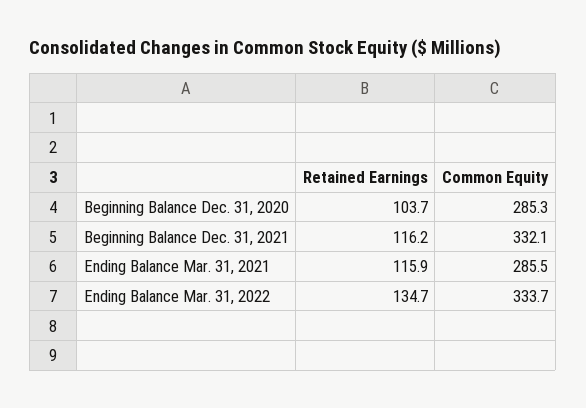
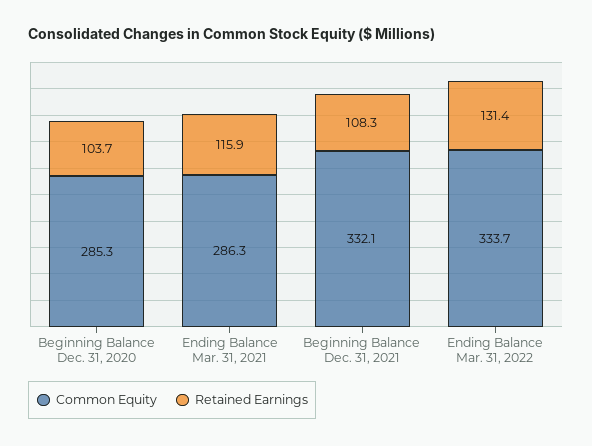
Retained Earnings, Beginning Balance Dec. 31, 2021: 116.2 -> 108.3
Common Equity, Ending Balance Mar. 31, 2021: 285.5 -> 286.3
Retained Earnings, Ending Balance Mar. 31, 2022: 134.7 -> 131.4

